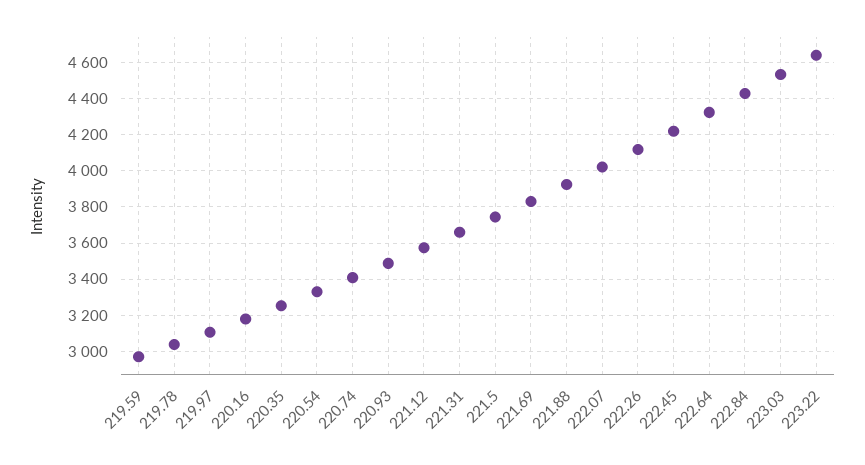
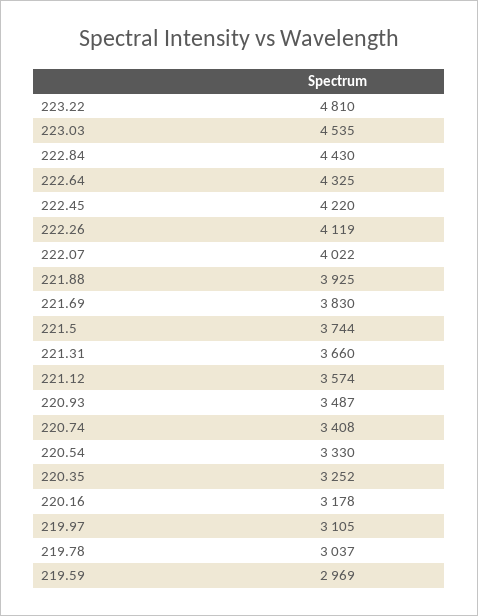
223.22: 4650 -> 4810

